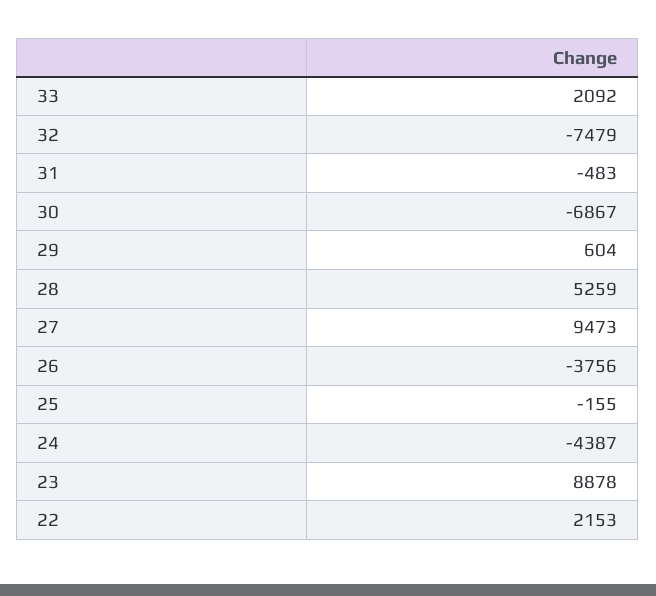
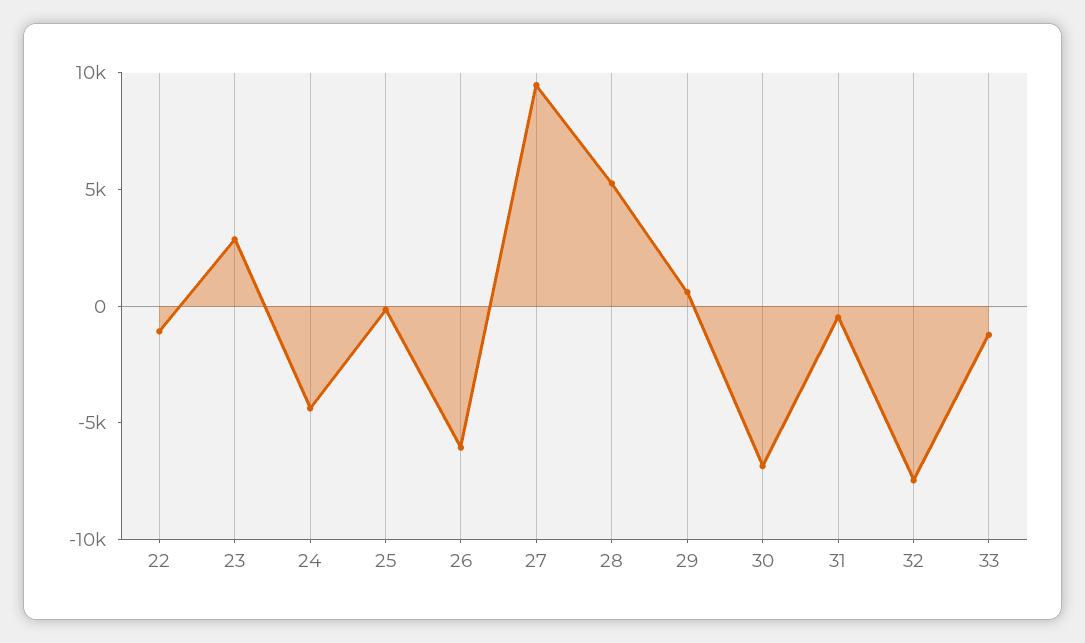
33: 2092 -> -1000
26: -3756 -> -6000
23: 8878 -> 3000
22: 2153 -> -1000

